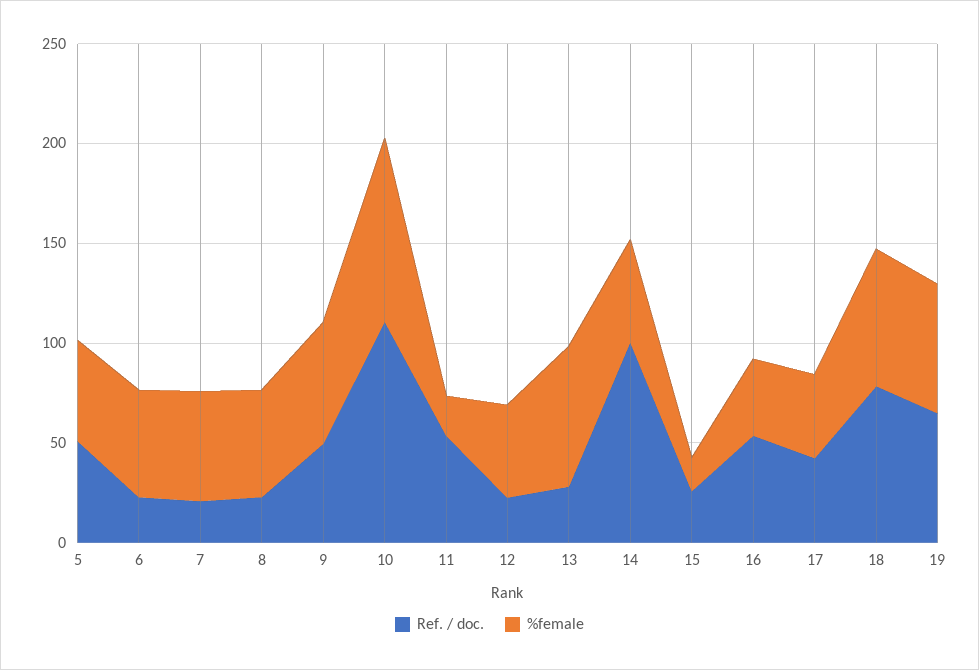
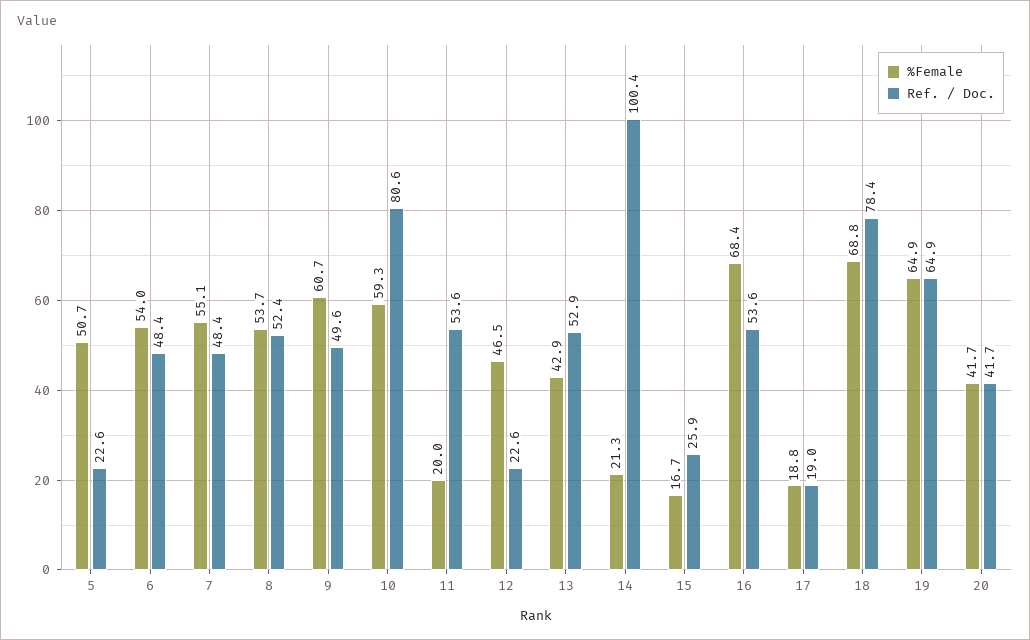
Ref. / doc., 5: 50 -> 22.6
Ref. / doc., 6: 20 -> 48.4
Ref. / doc., 7: 20 -> 48.4
Ref. / doc., 8: 20 -> 52.4
Ref. / doc., 10: 110 -> 80.6
%female, 10: 90 -> 59.3
Ref. / doc., 13: 30 -> 52.9
%female, 13: 70 -> 42.9
%female, 14: 50 -> 21.3
%female, 16: 40 -> 68.4
Ref. / doc., 17: 40 -> 19
%female, 17: 40 -> 18.8
%female, 20: none -> 41.7
Ref. / doc., 20: none -> 41.7

